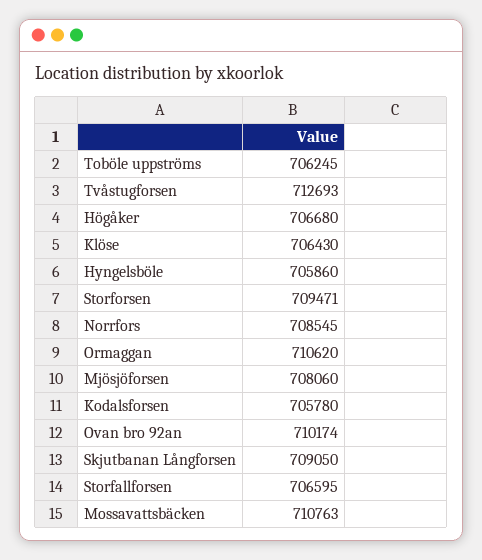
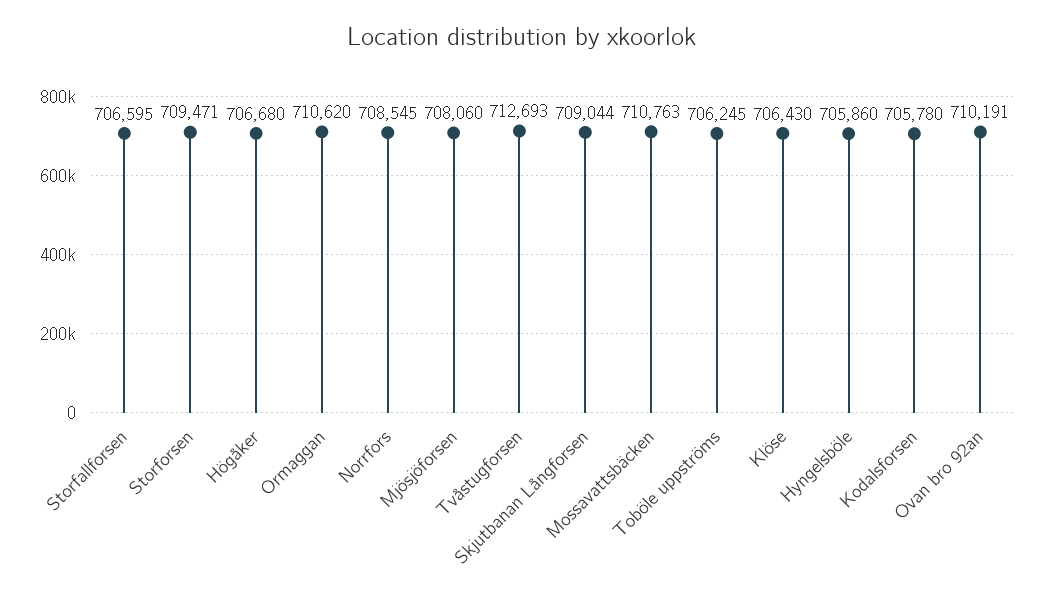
Ovan bro 92an: 710174 -> 710191
Skjutbanan Långforsen: 709050 -> 709044

